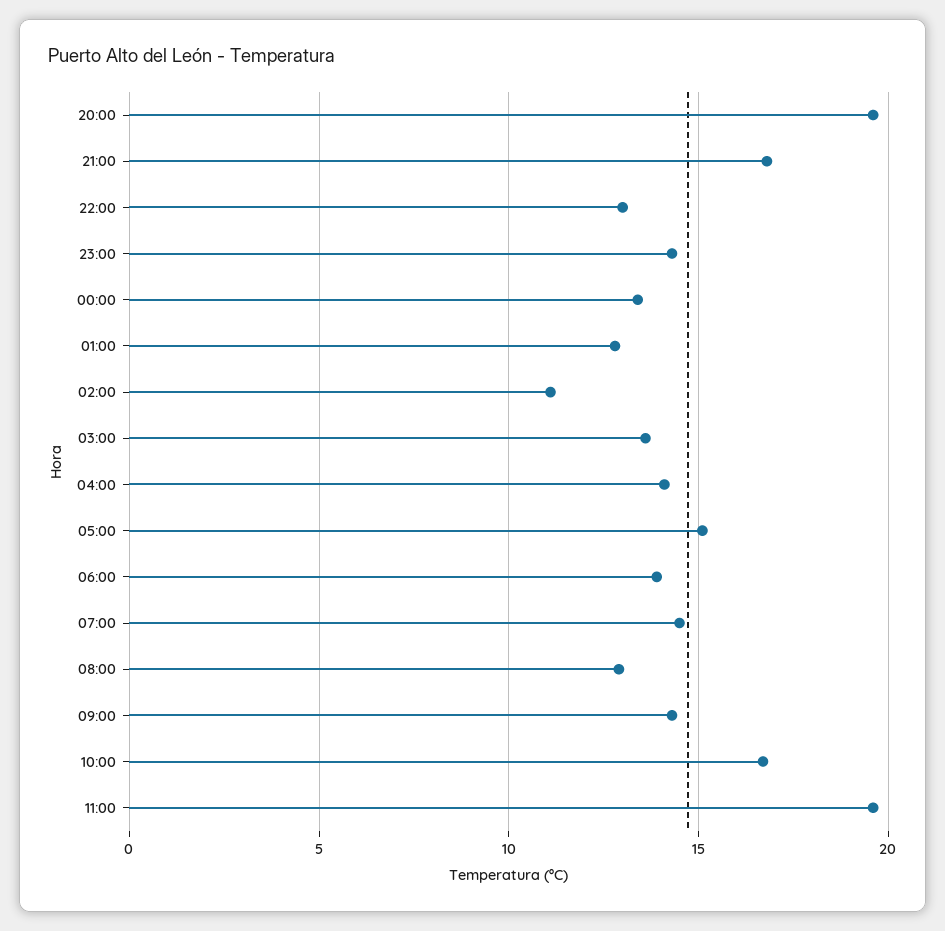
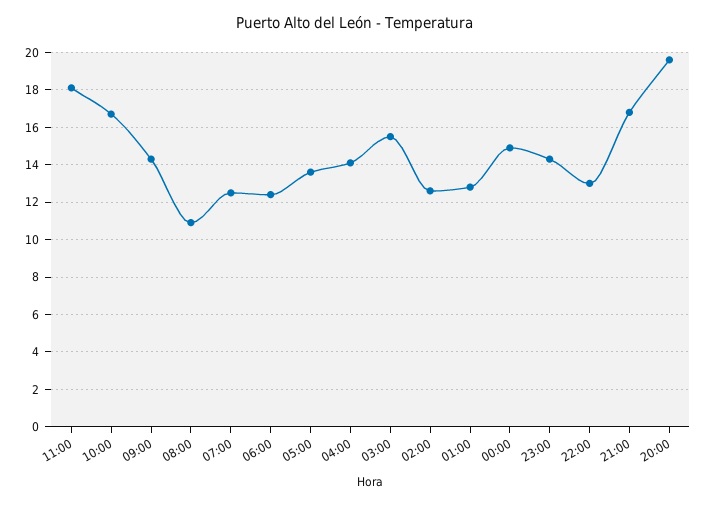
00:00: 13.5 -> 15
02:00: 11 -> 12.5
03:00: 13.5 -> 15.5
05:00: 15 -> 13.5
06:00: 14 -> 12.5
07:00: 14.5 -> 12.5
08:00: 13 -> 11
11:00: 19.5 -> 18

